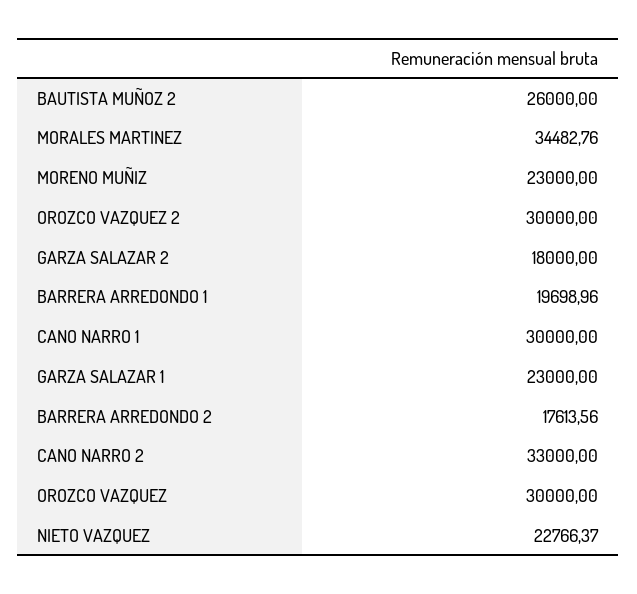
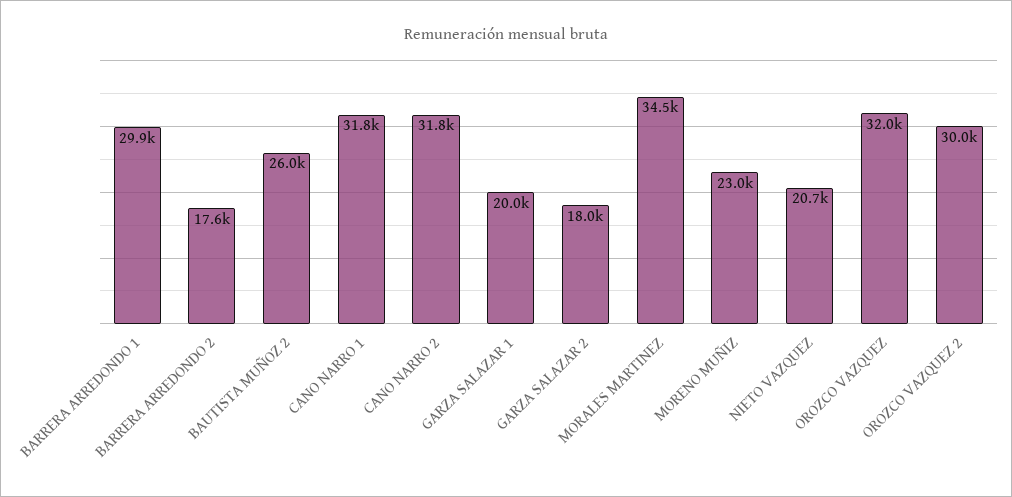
BARRERA ARREDONDO 1: 19698.96 -> 29900
CANO NARRO 1: 30000 -> 31800
GARZA SALAZAR 1: 23000 -> 20000
CANO NARRO 2: 33000 -> 31800
OROZCO VAZQUEZ: 30000 -> 32000
NIETO VAZQUEZ: 22766.37 -> 20700

